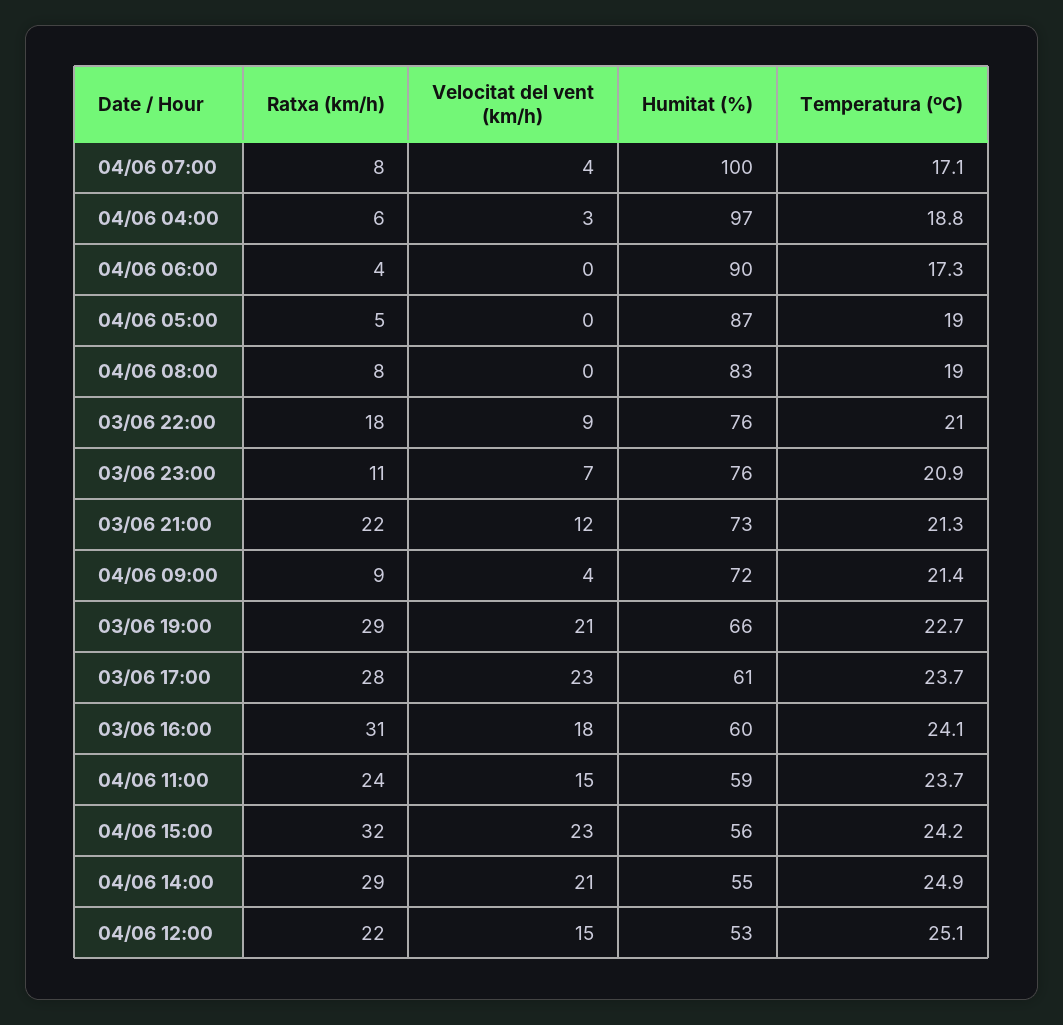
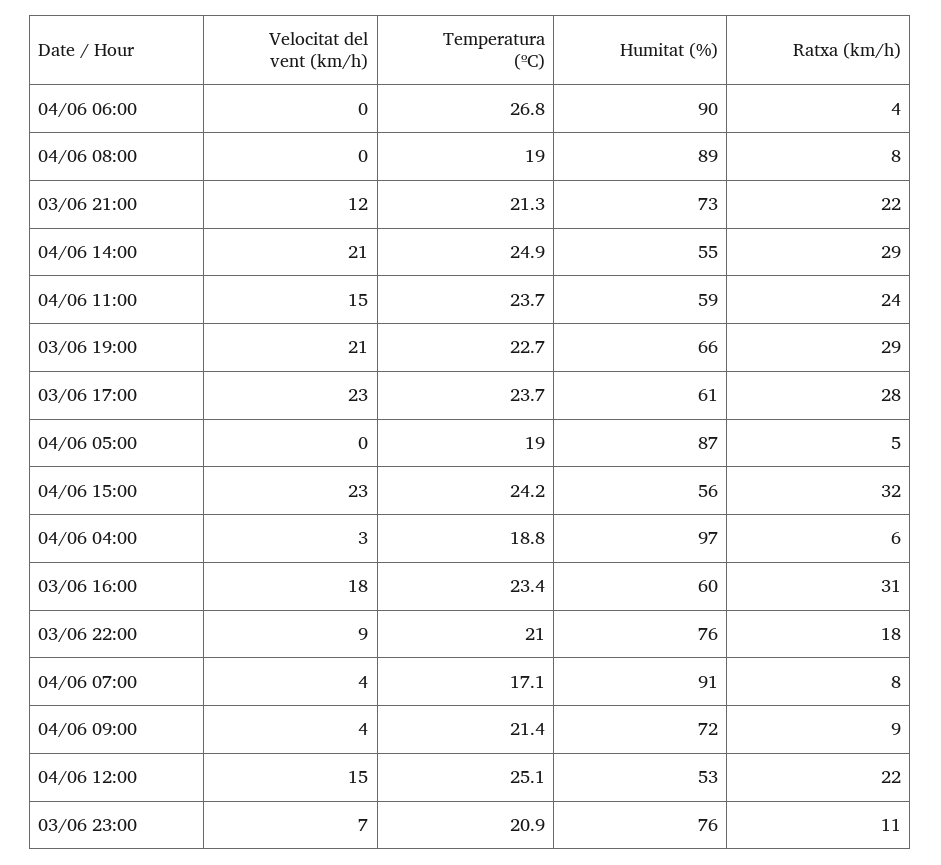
Humitat (%), 04/06 07:00: 100 -> 91
Temperatura (ºC), 04/06 06:00: 17.3 -> 26.8
Humitat (%), 04/06 08:00: 83 -> 89
Temperatura (ºC), 03/06 16:00: 24.1 -> 23.4

